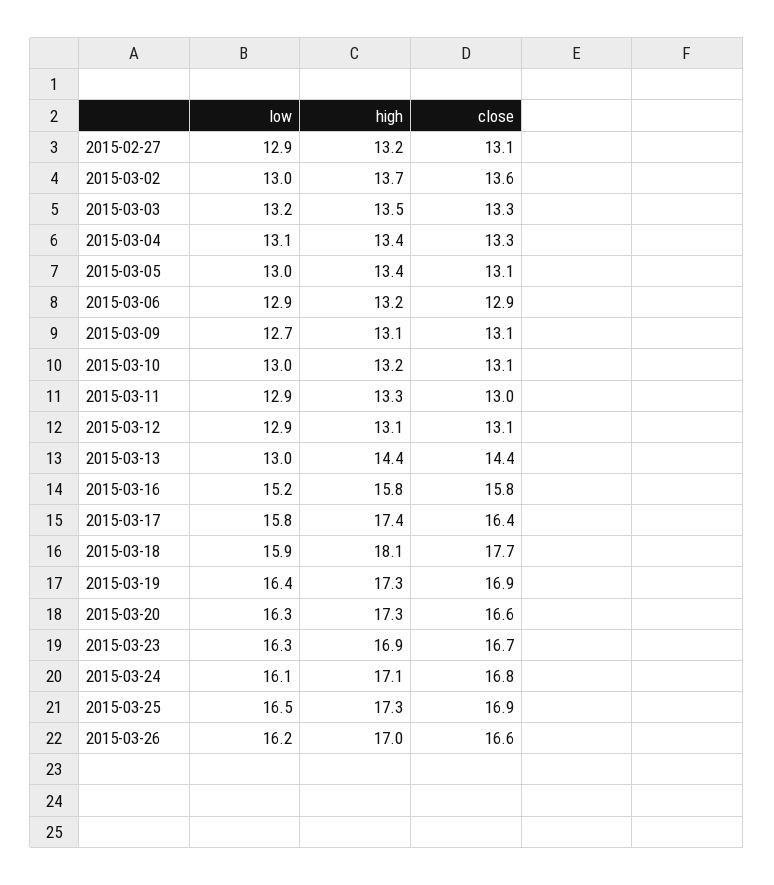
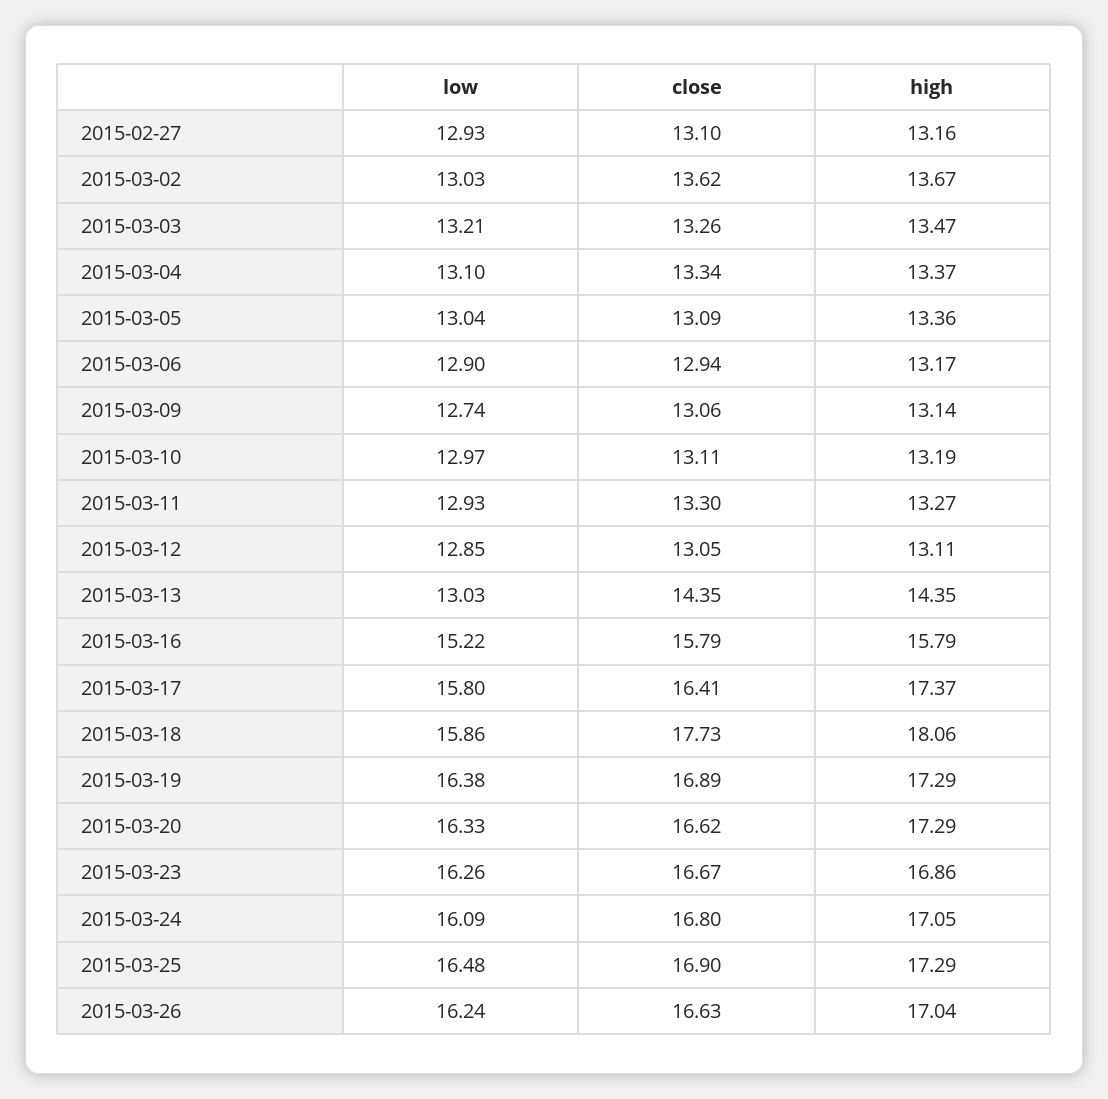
close, 2015-03-11: 13 -> 13.3

